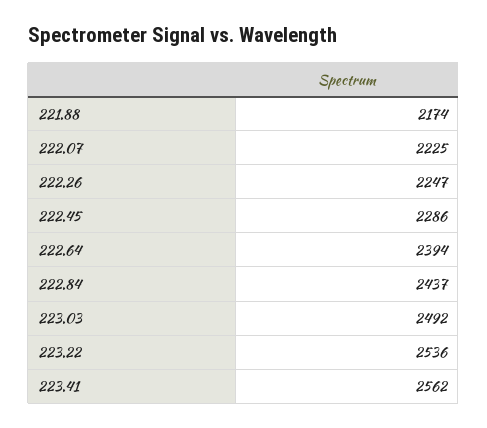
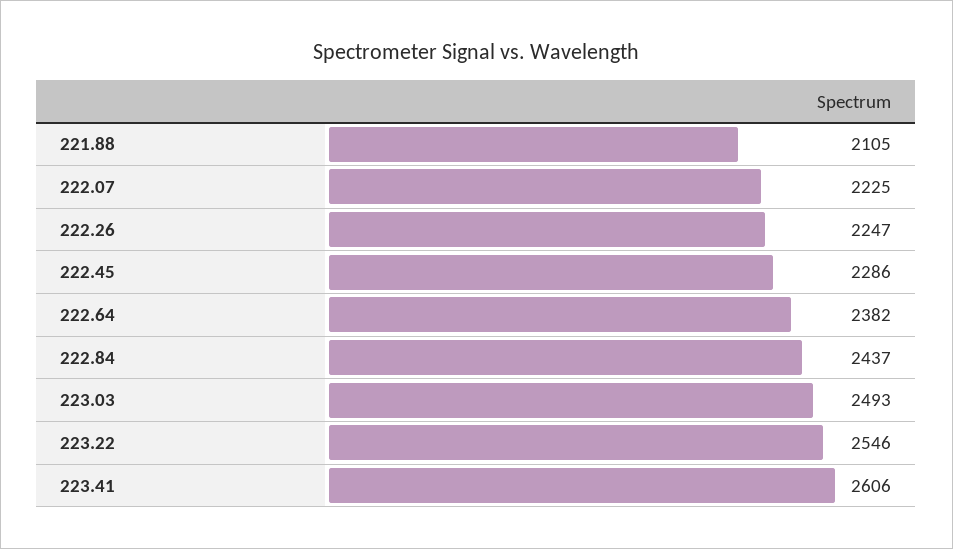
221.88: 2174 -> 2105
222.64: 2394 -> 2382
223.03: 2492 -> 2493
223.22: 2536 -> 2546
223.41: 2562 -> 2606

